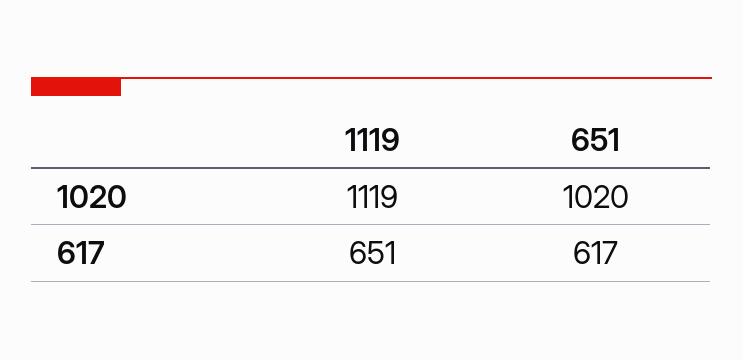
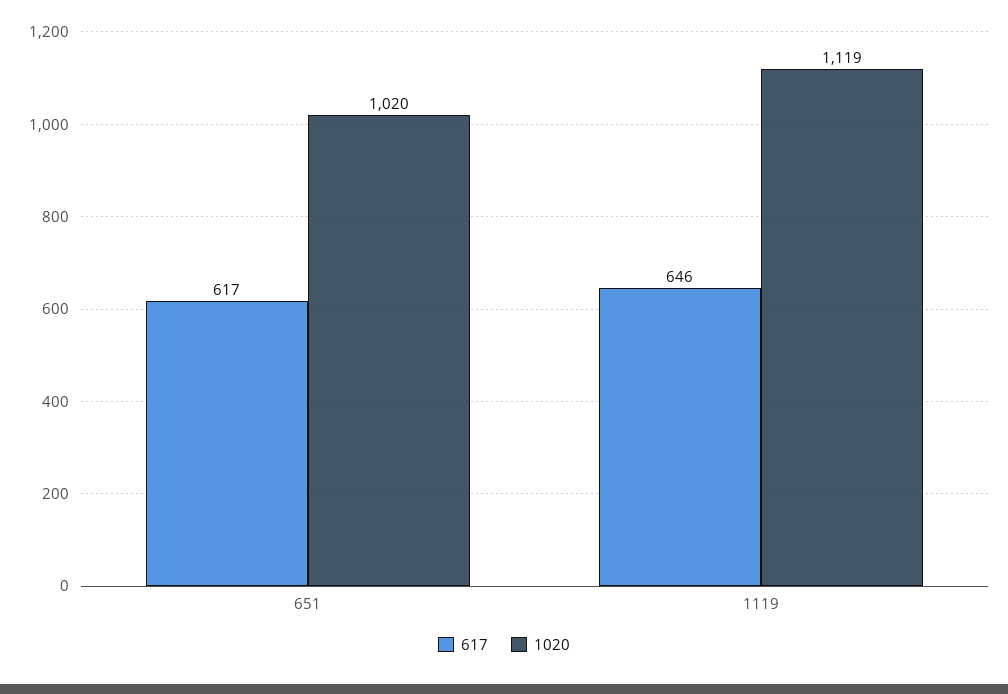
617, 1119: 651 -> 646

